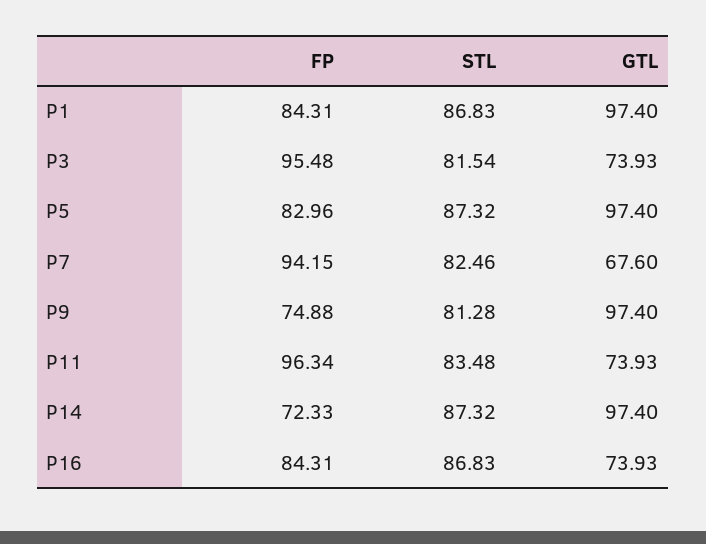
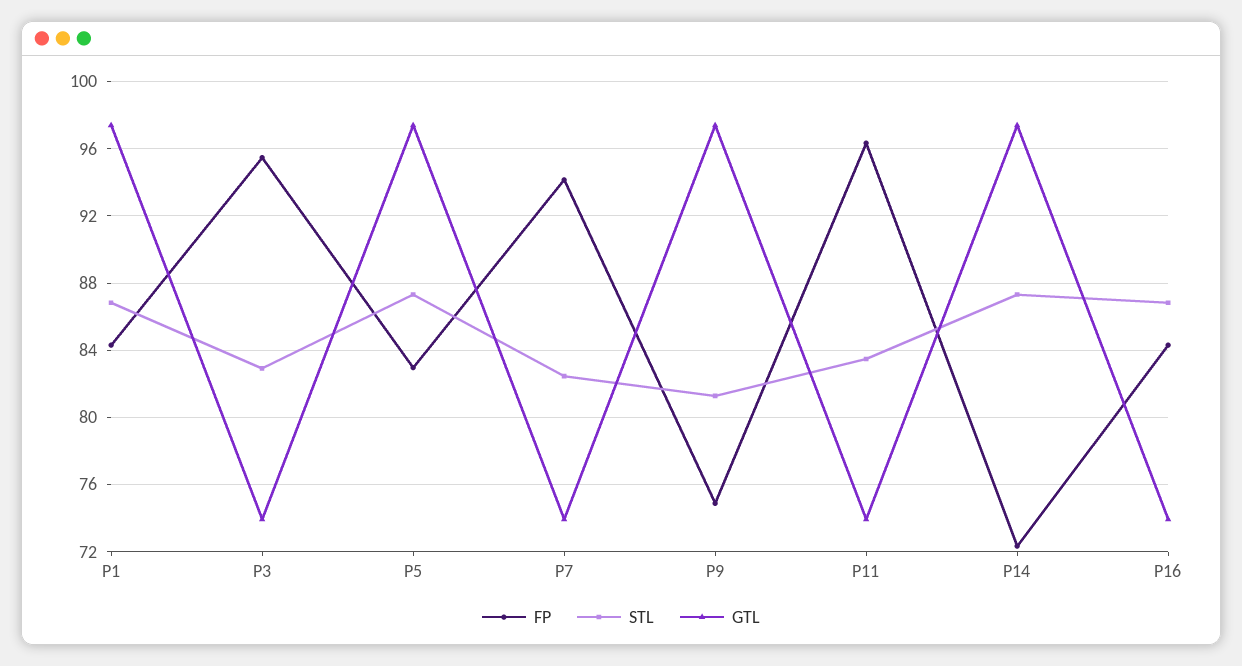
STL, P3: 81.54 -> 83
GTL, P7: 67.6 -> 74

